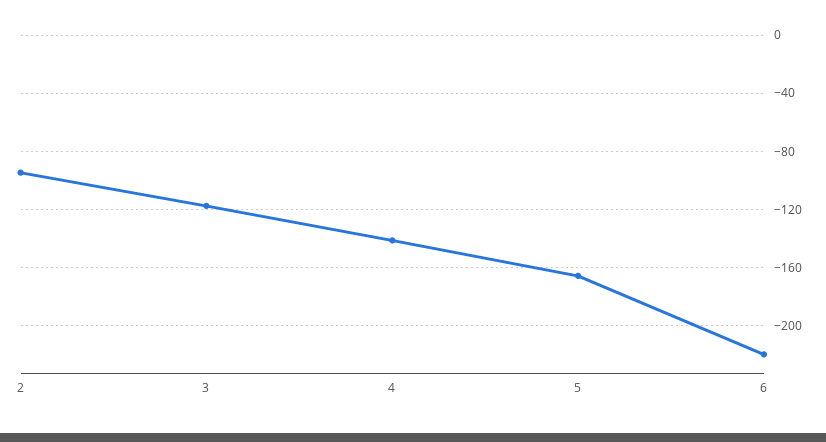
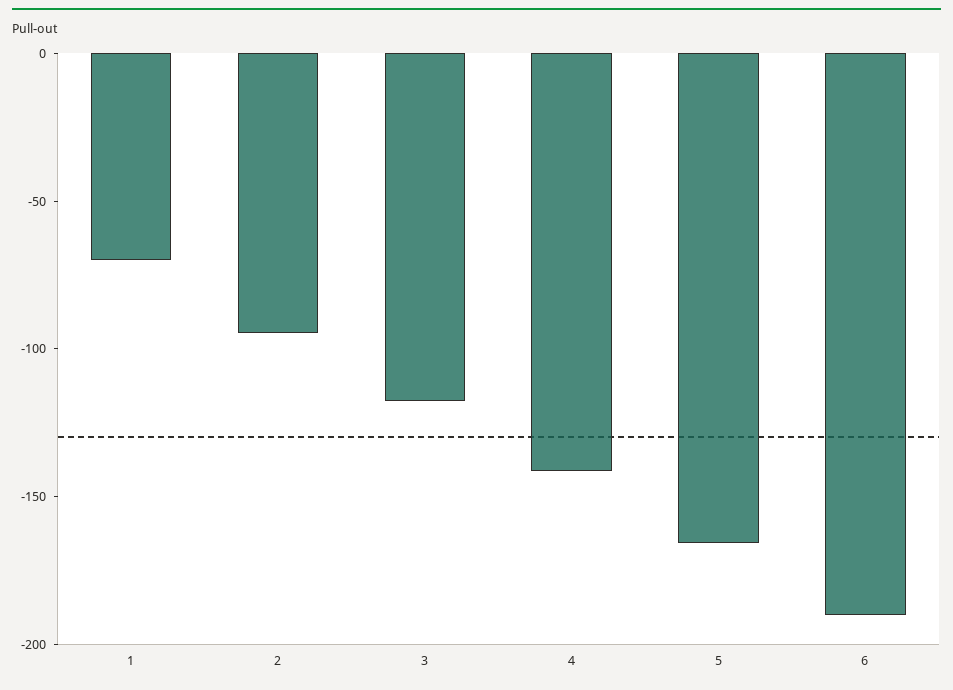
6: -220 -> -190
1: none -> -70

